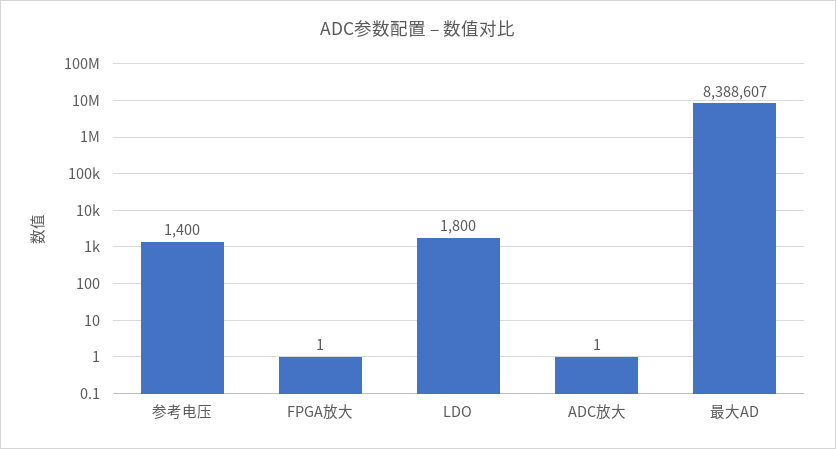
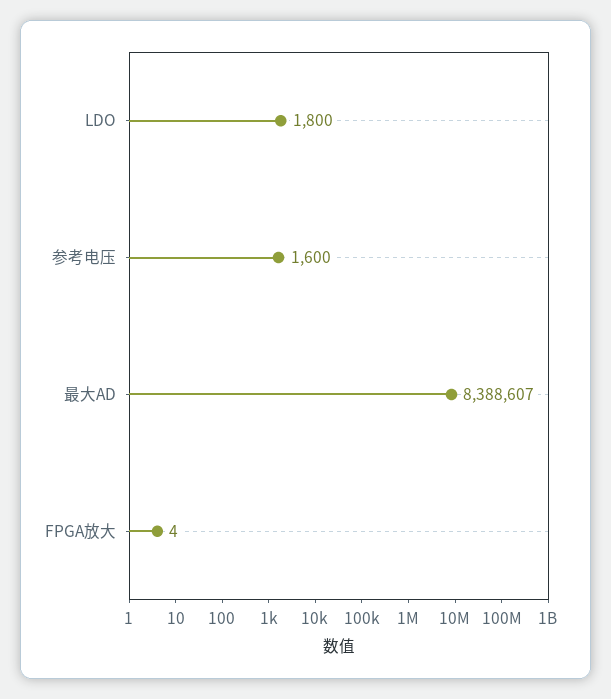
参考电压: 1400 -> 1600
FPGA放大: 1 -> 4
ADC放大: 1 -> none

